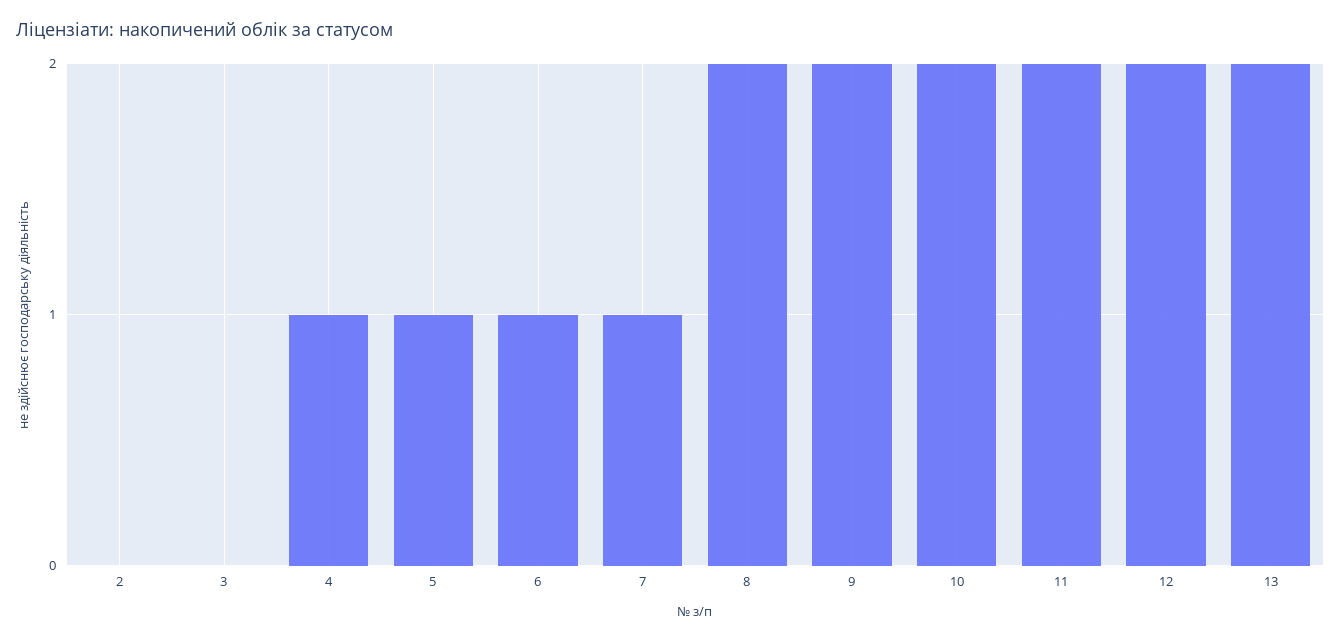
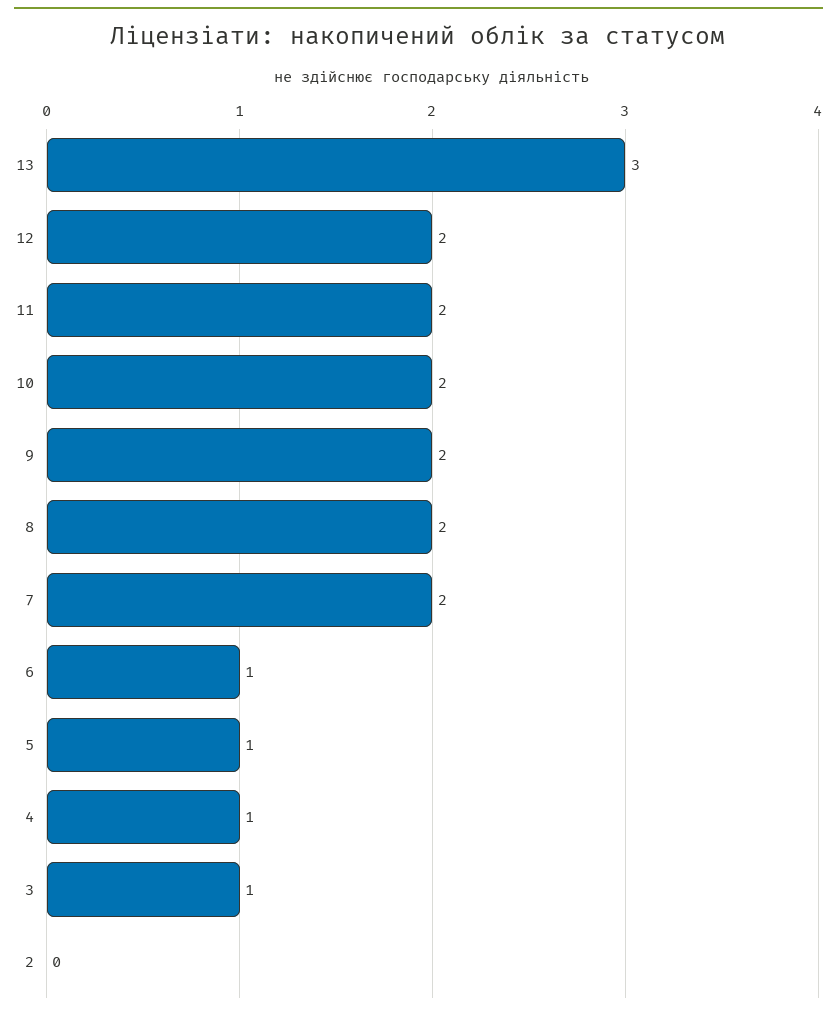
3: 0 -> 1
7: 1 -> 2
13: 2 -> 3

